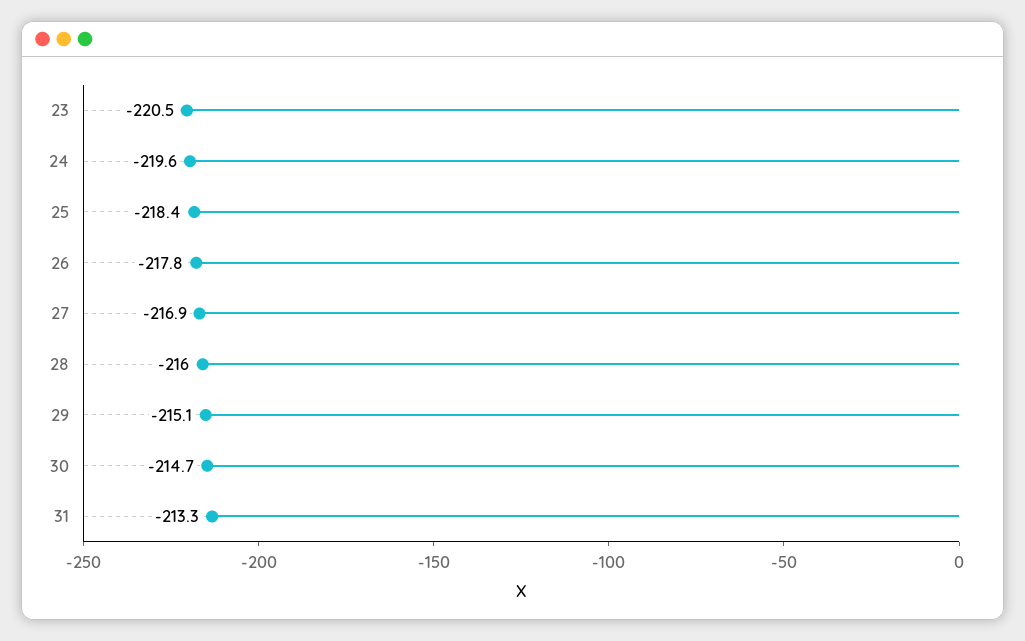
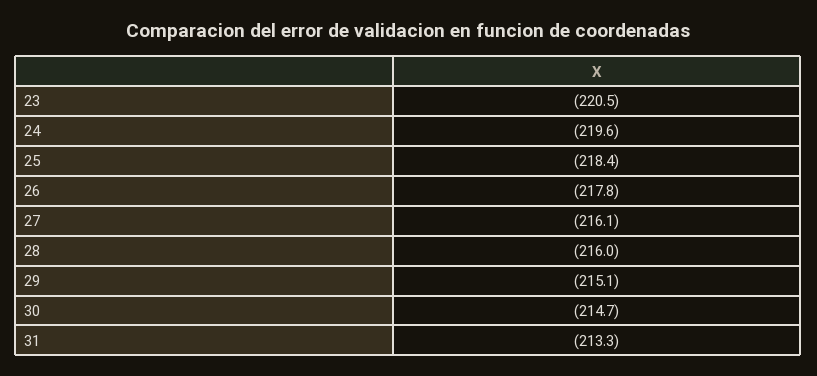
27: -216.9 -> -216.1

